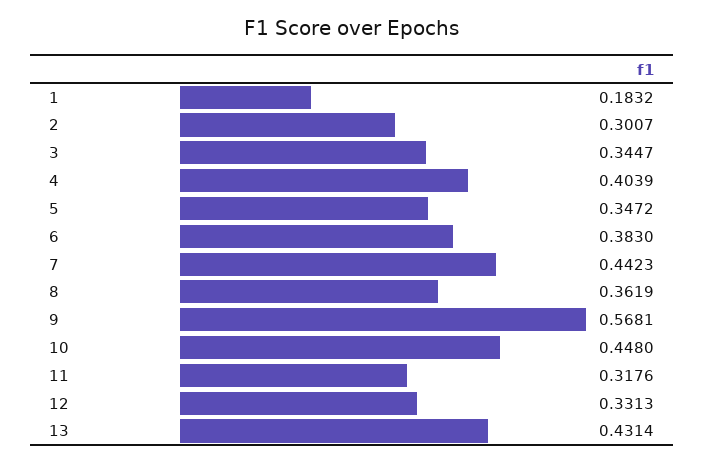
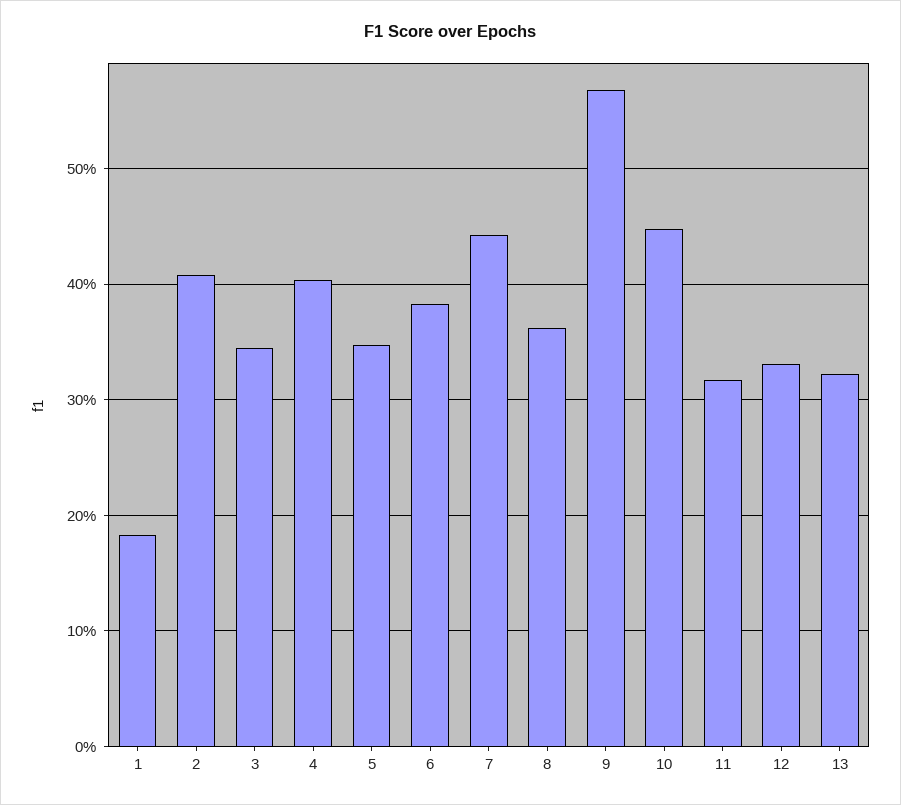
2: 0.3007 -> 0.41
13: 0.4314 -> 0.32

